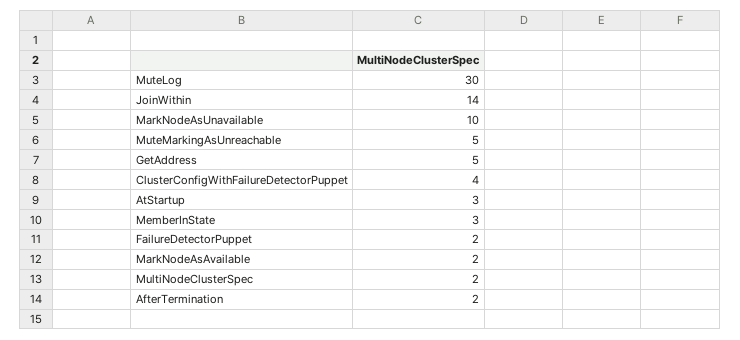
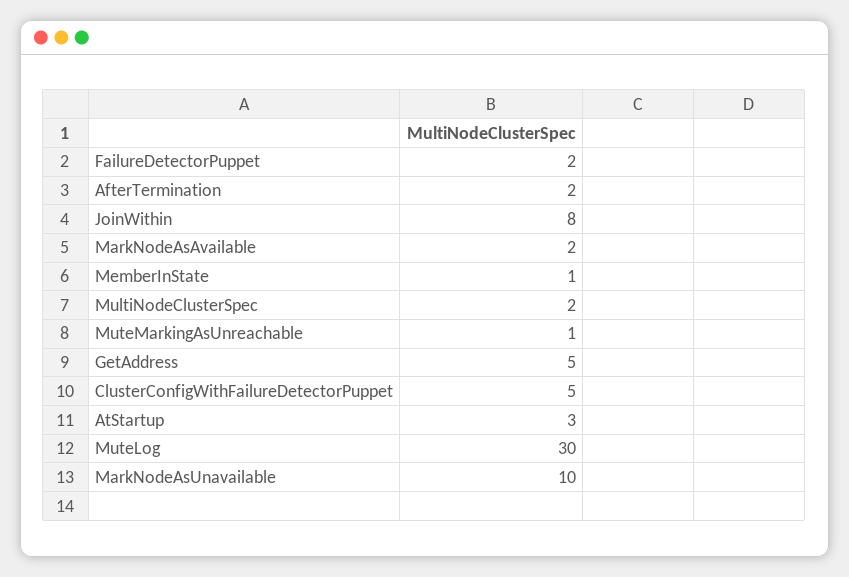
JoinWithin: 14 -> 8
MuteMarkingAsUnreachable: 5 -> 1
ClusterConfigWithFailureDetectorPuppet: 4 -> 5
MemberInState: 3 -> 1

